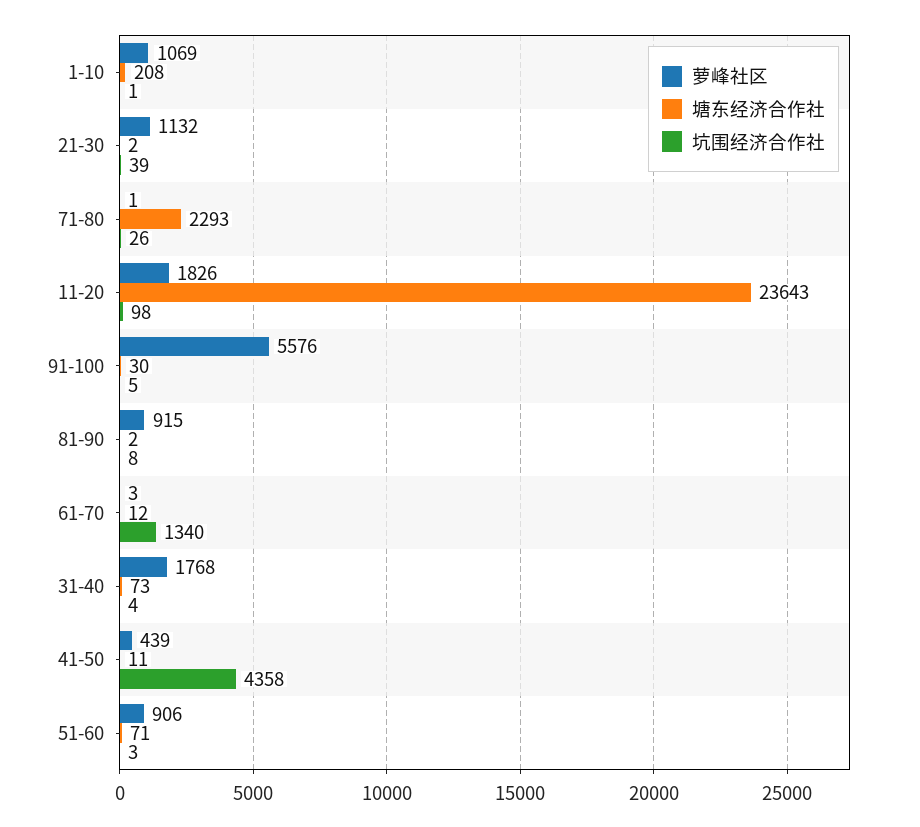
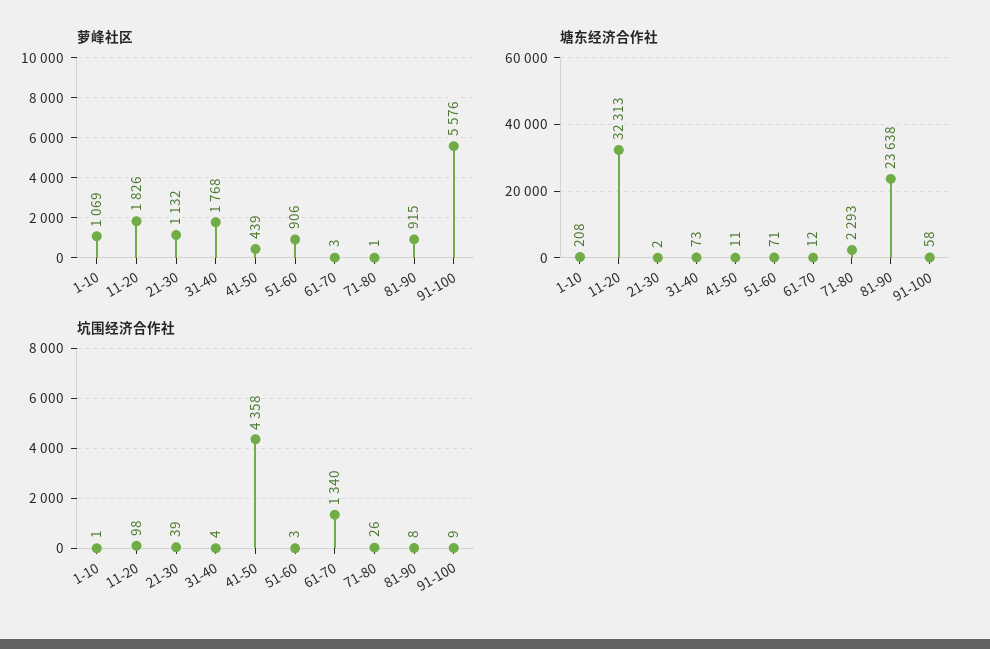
塘东经济合作社, 11-20: 23643 -> 32313
塘东经济合作社, 91-100: 30 -> 58
坑围经济合作社, 91-100: 5 -> 9
塘东经济合作社, 81-90: 2 -> 23638

